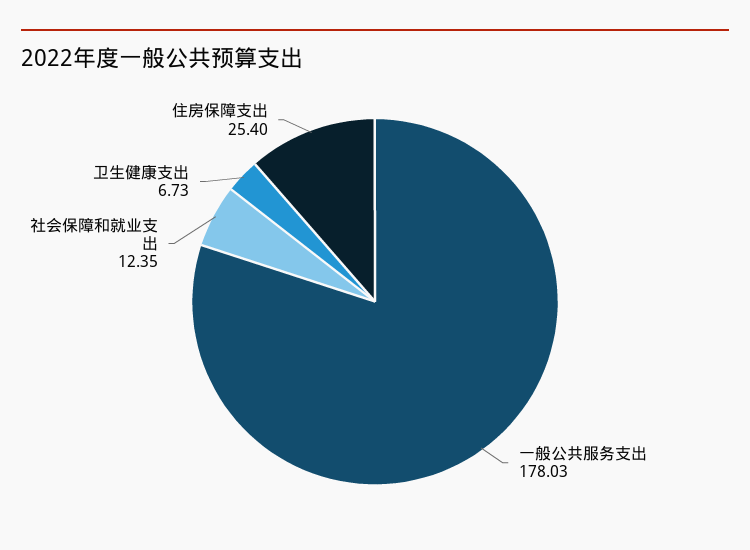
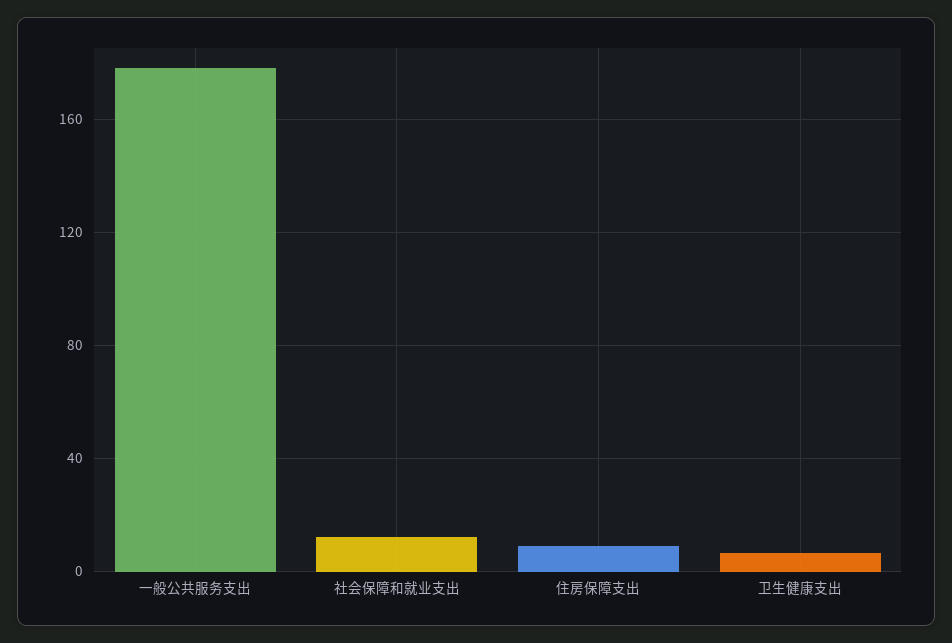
住房保障支出: 25.4 -> 10

